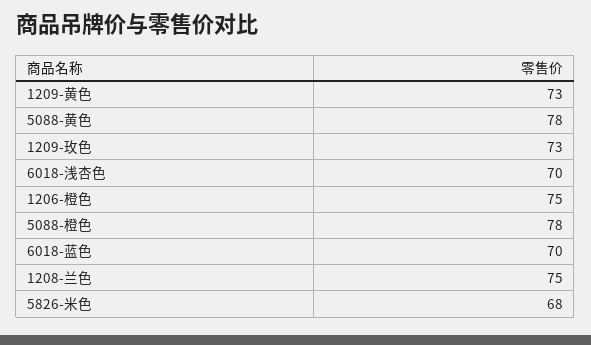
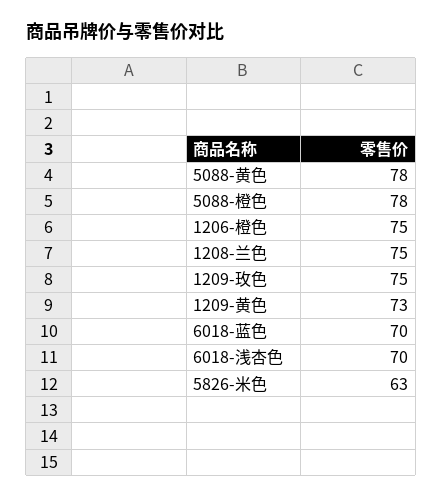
1209-玫色: 73 -> 75
5826-米色: 68 -> 63

